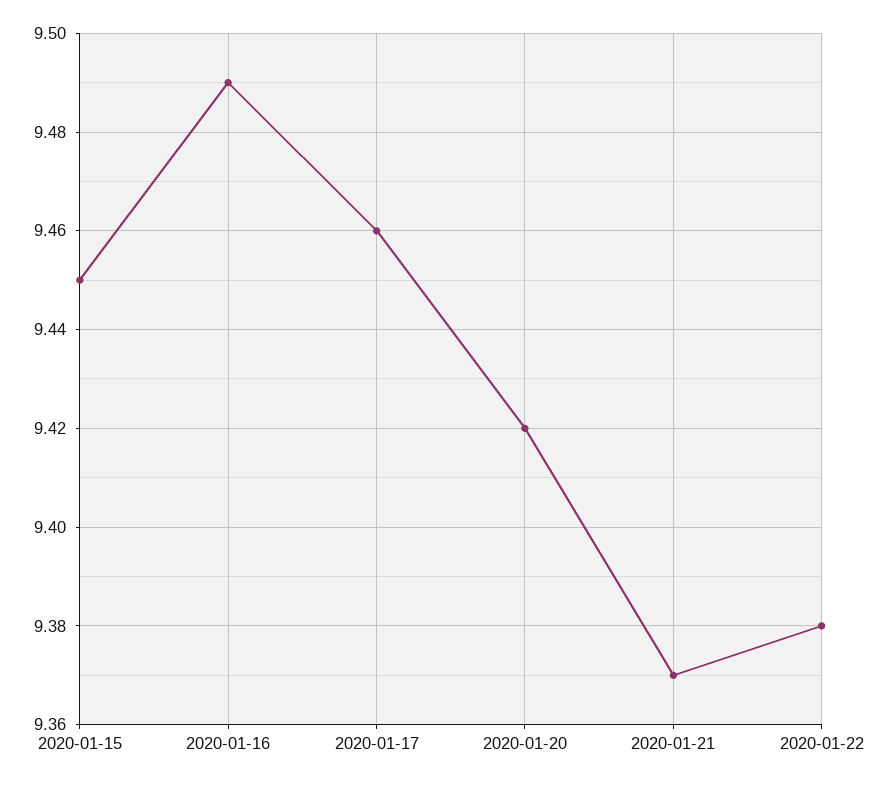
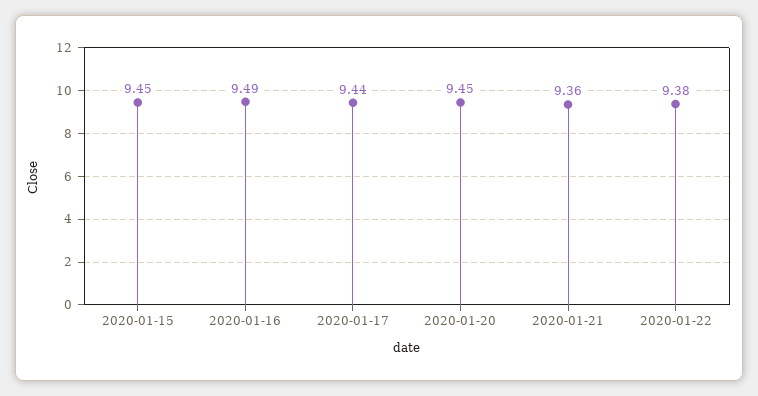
2020-01-17: 9.46 -> 9.44
2020-01-20: 9.42 -> 9.45
2020-01-21: 9.37 -> 9.36

